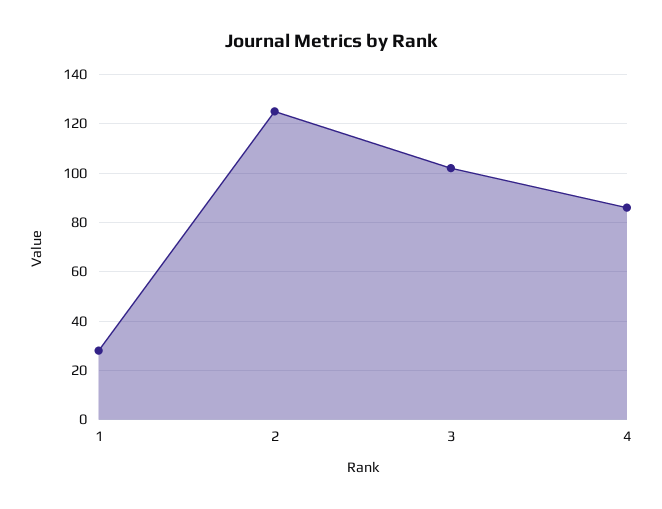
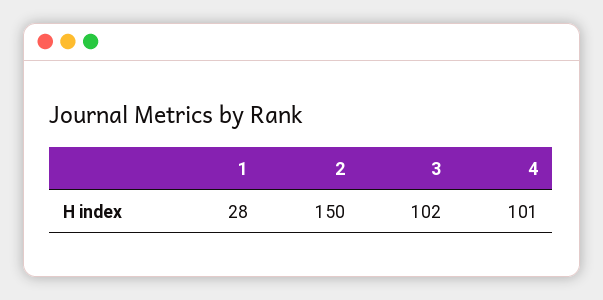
2: 125 -> 150
4: 85 -> 101

